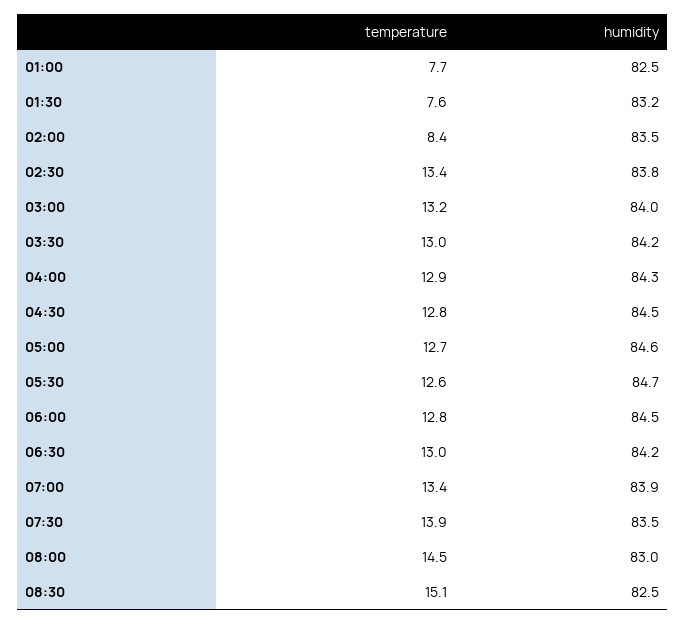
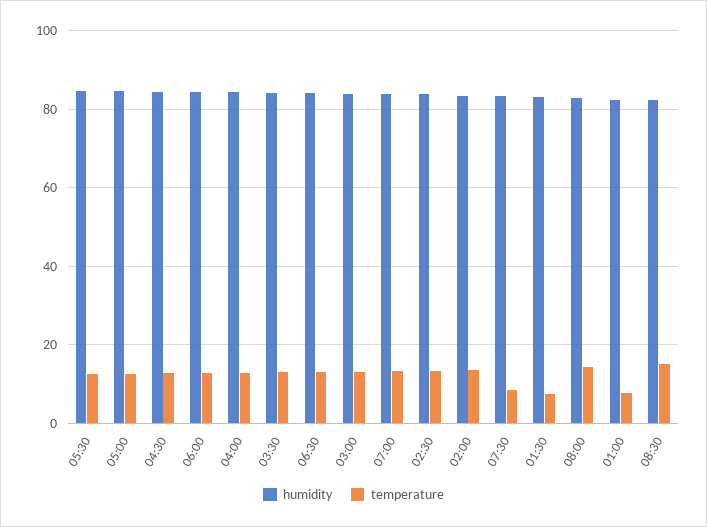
temperature, 02:00: 8.4 -> 14
temperature, 07:30: 13.9 -> 8

